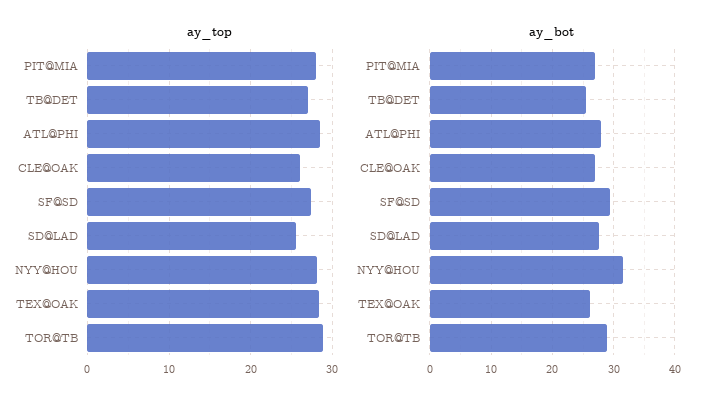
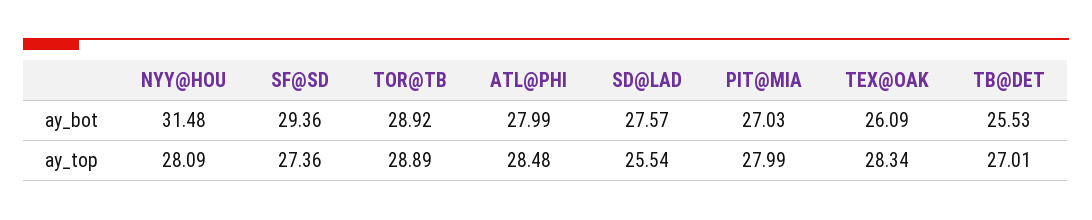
ay_top, CLE@OAK: 26 -> none
ay_bot, CLE@OAK: 27 -> none

